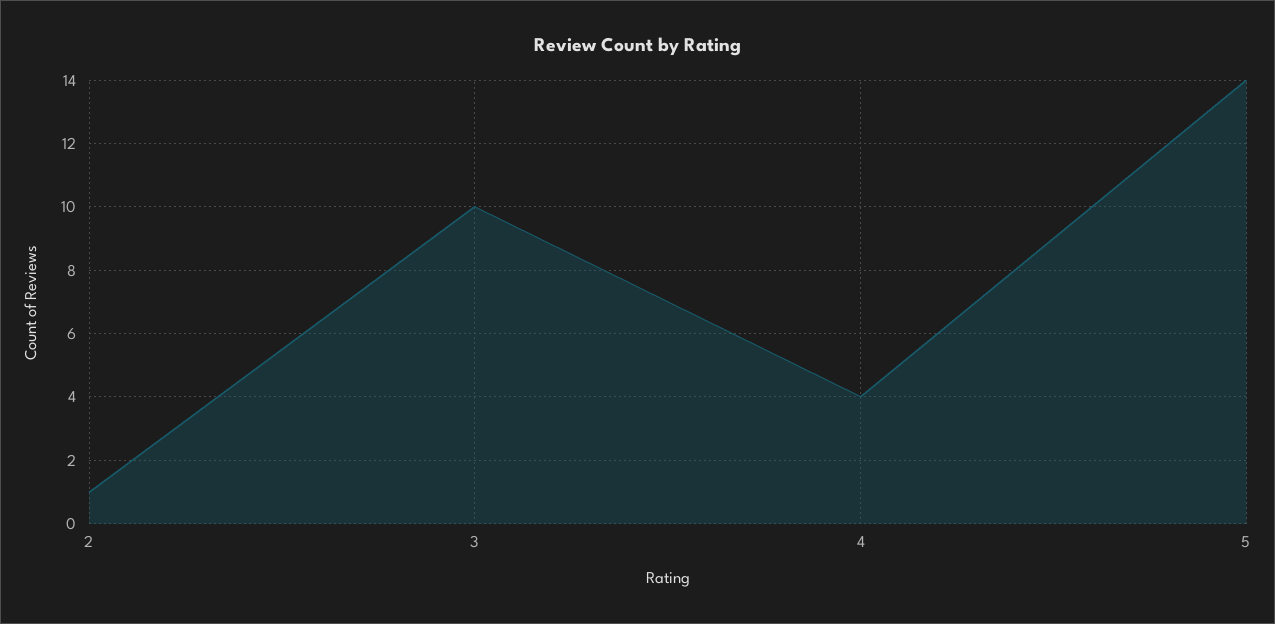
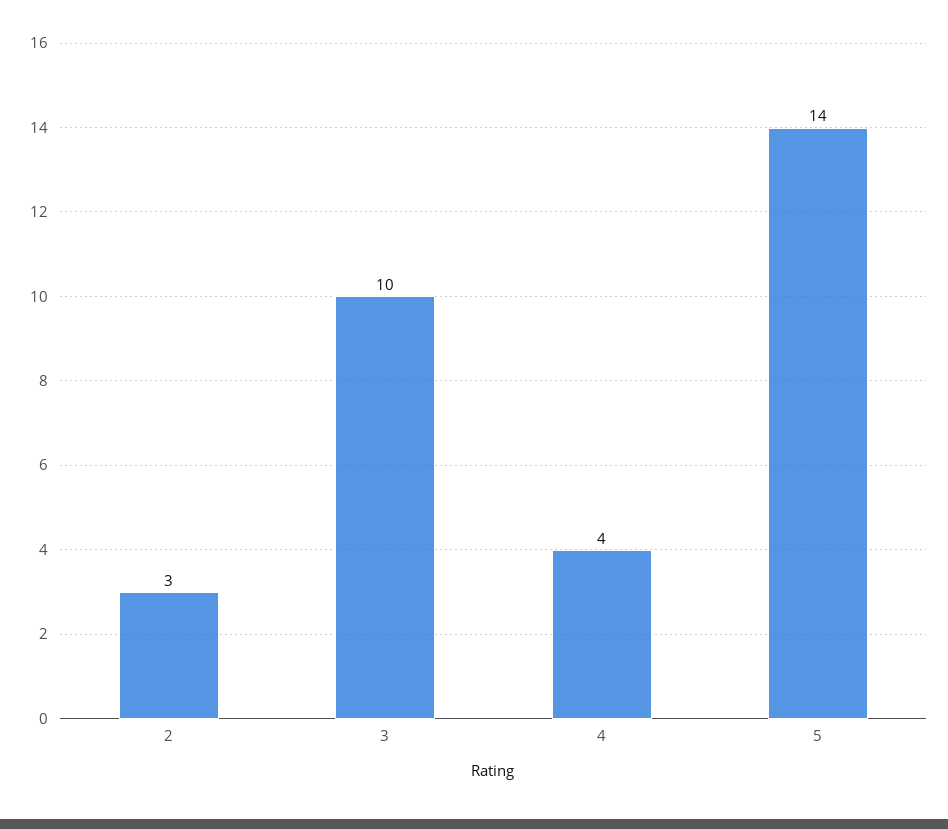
2: 1 -> 3

